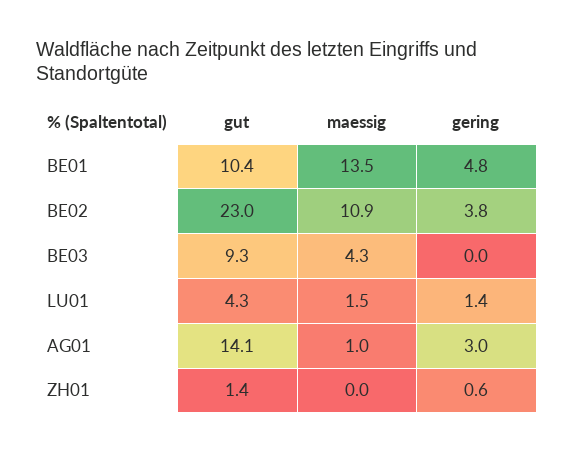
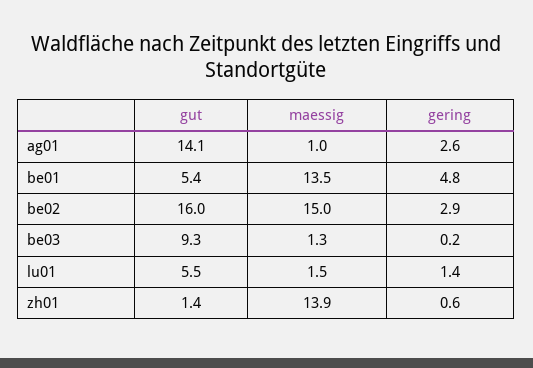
gut, BE01: 10.4 -> 5.4
gut, BE02: 23 -> 16
maessig, BE02: 10.9 -> 15
gering, BE02: 3.8 -> 2.9
maessig, BE03: 4.3 -> 1.3
gering, BE03: 0 -> 0.2
gut, LU01: 4.3 -> 5.5
gering, AG01: 3 -> 2.6
maessig, ZH01: 0 -> 13.9

